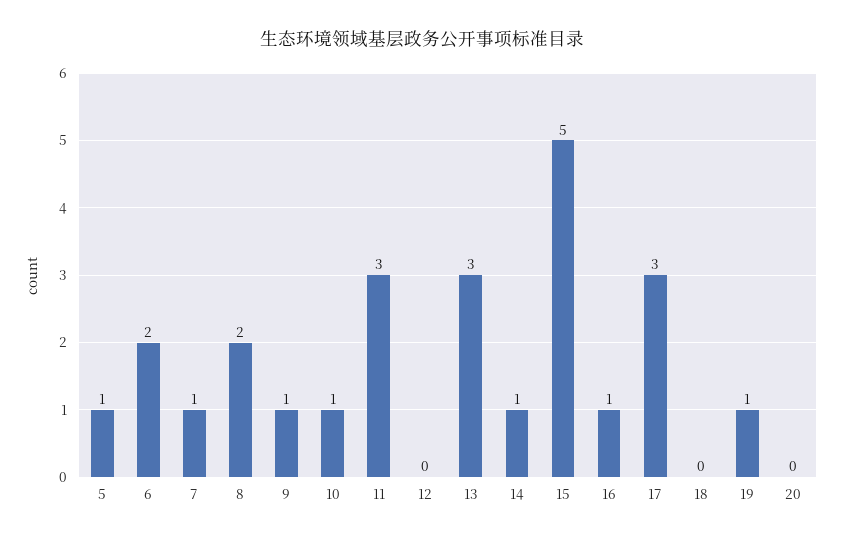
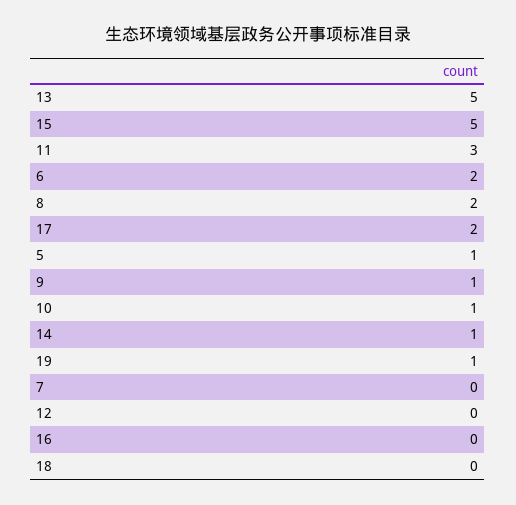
7: 1 -> 0
13: 3 -> 5
16: 1 -> 0
17: 3 -> 2
20: 0 -> none

